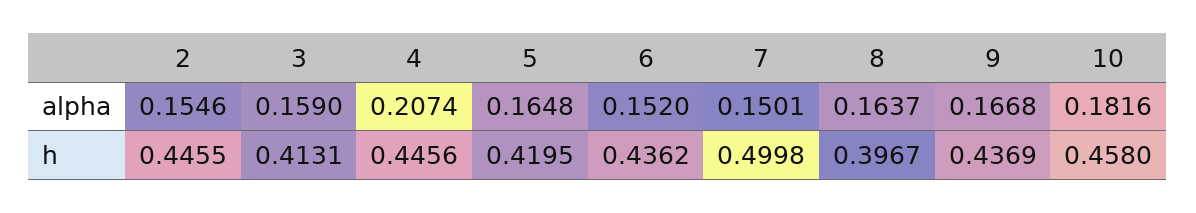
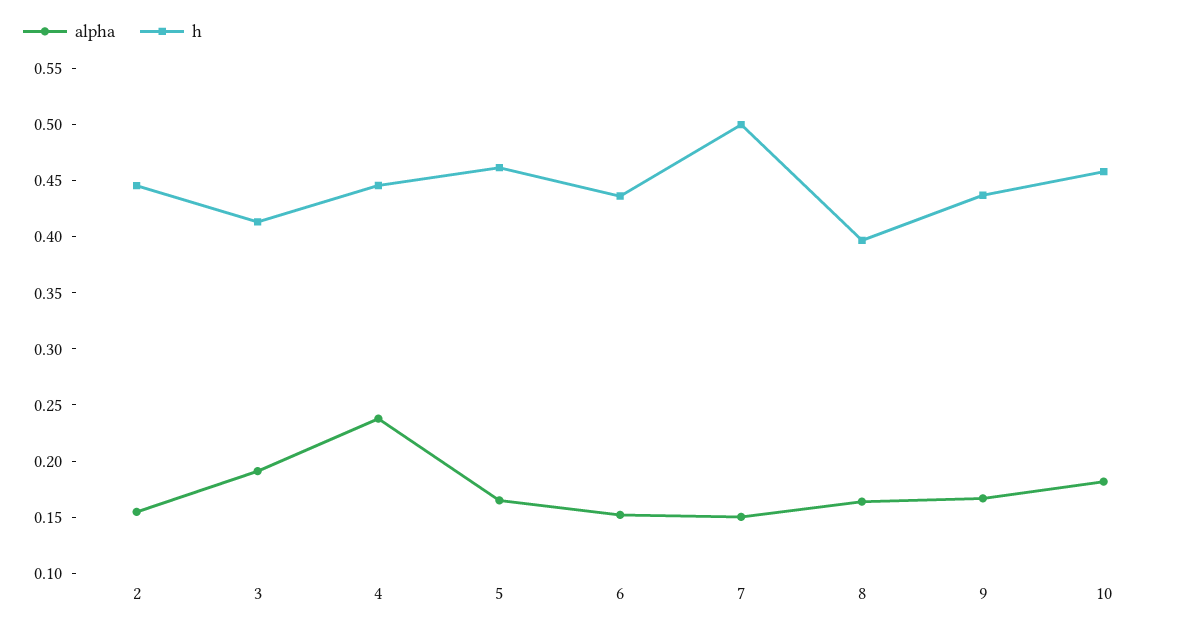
alpha, 3: 0.159 -> 0.19
alpha, 4: 0.2074 -> 0.24
h, 5: 0.4195 -> 0.46

